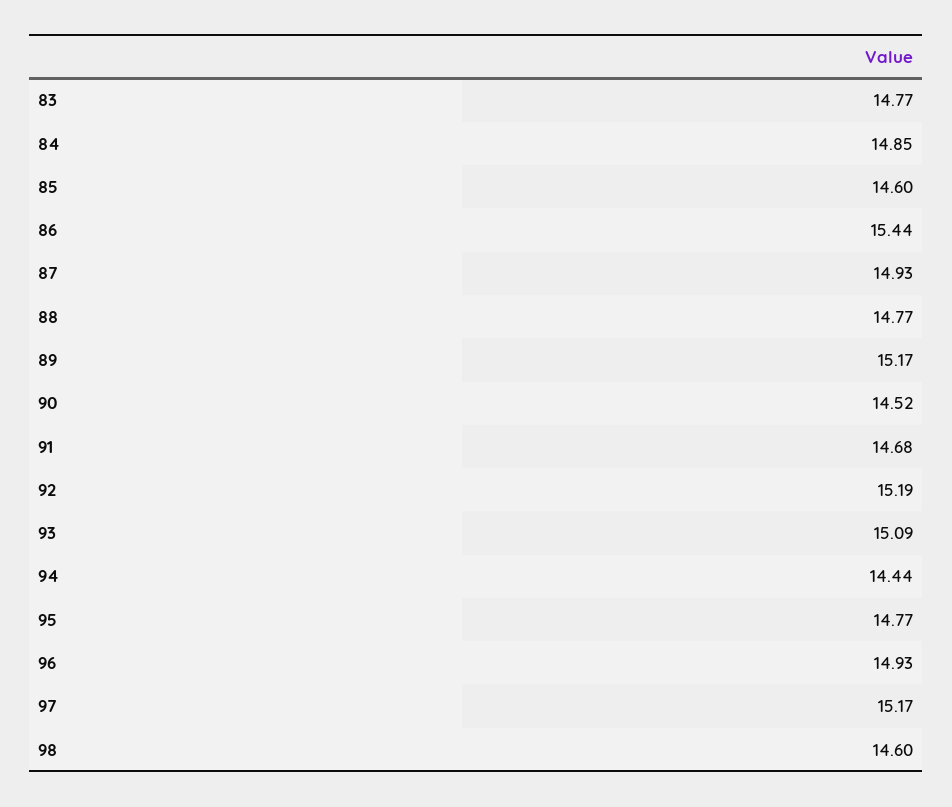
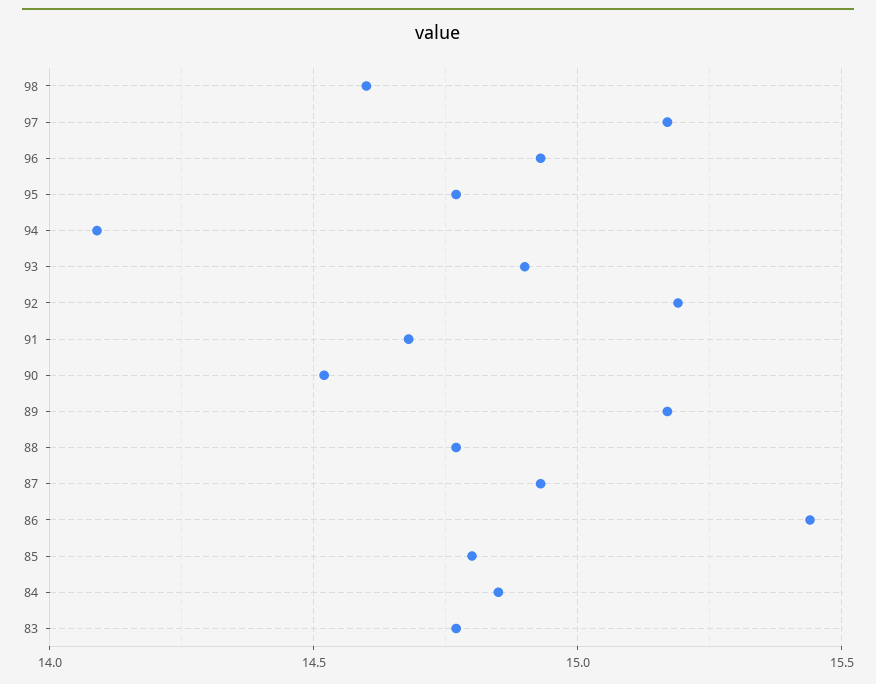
85: 14.6 -> 14.8
93: 15.09 -> 14.9
94: 14.44 -> 14.1

